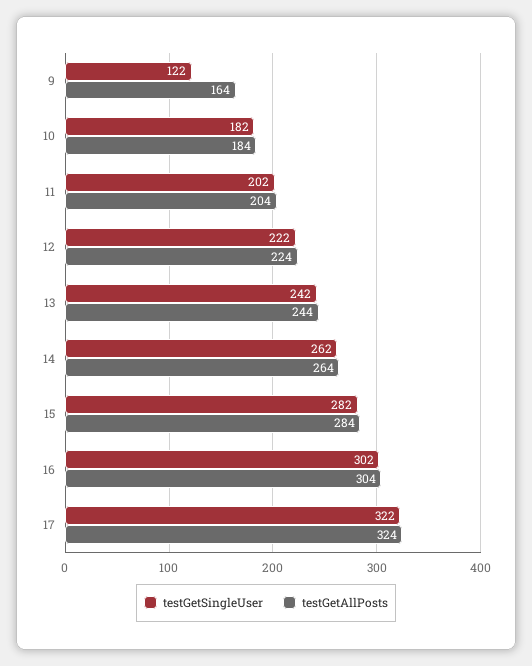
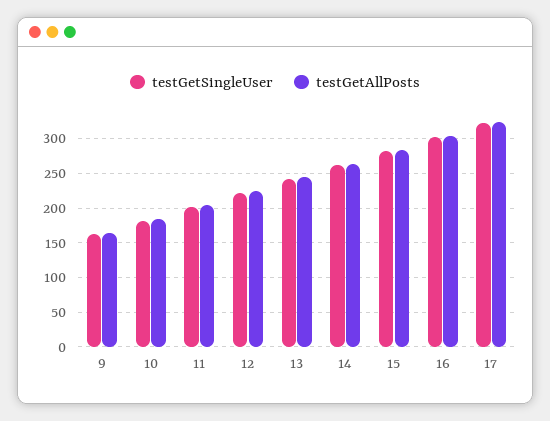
testGetSingleUser, 9: 122 -> 160

